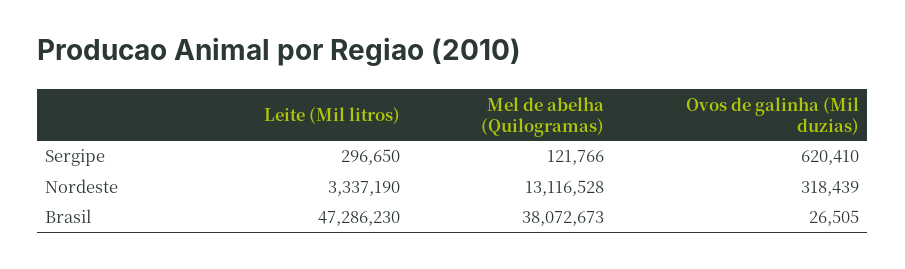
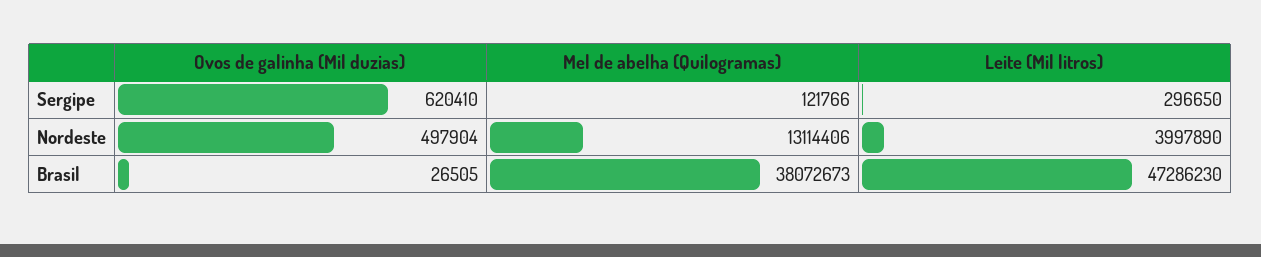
Leite (Mil litros), Nordeste: 3337190 -> 3997890
Mel de abelha (Quilogramas), Nordeste: 13116528 -> 13114406
Ovos de galinha (Mil duzias), Nordeste: 318439 -> 497904

